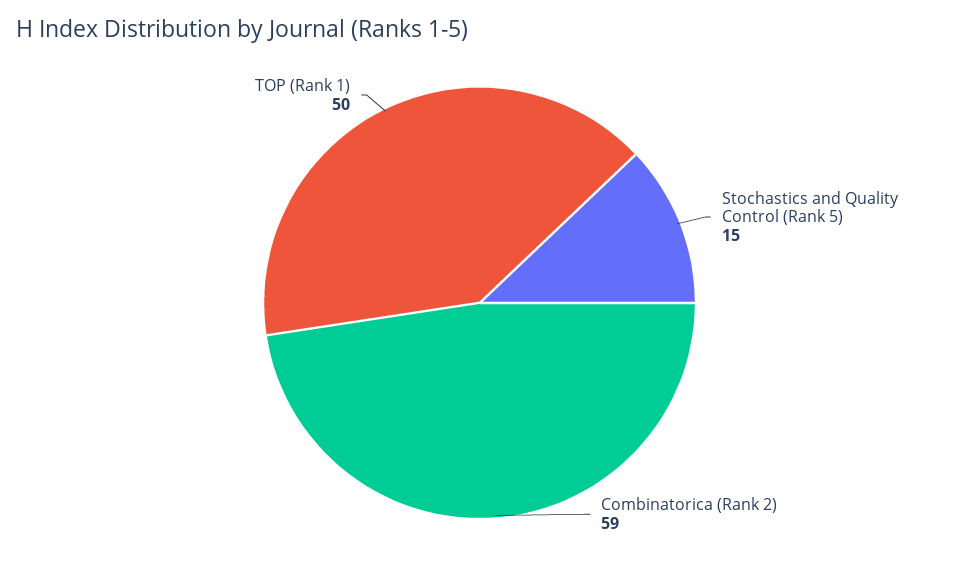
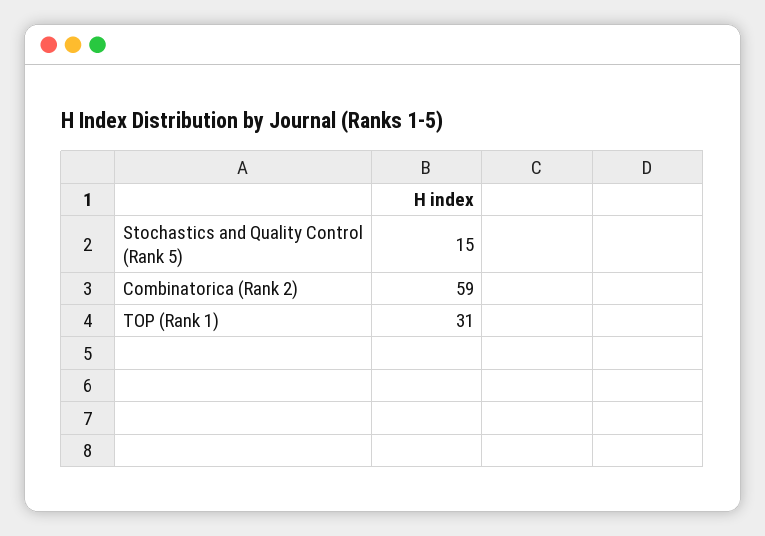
TOP (Rank 1): 50 -> 31

